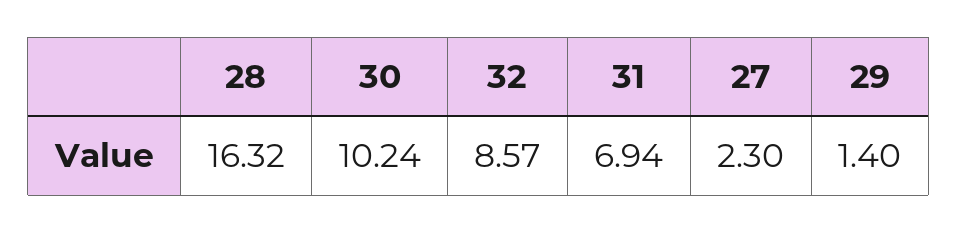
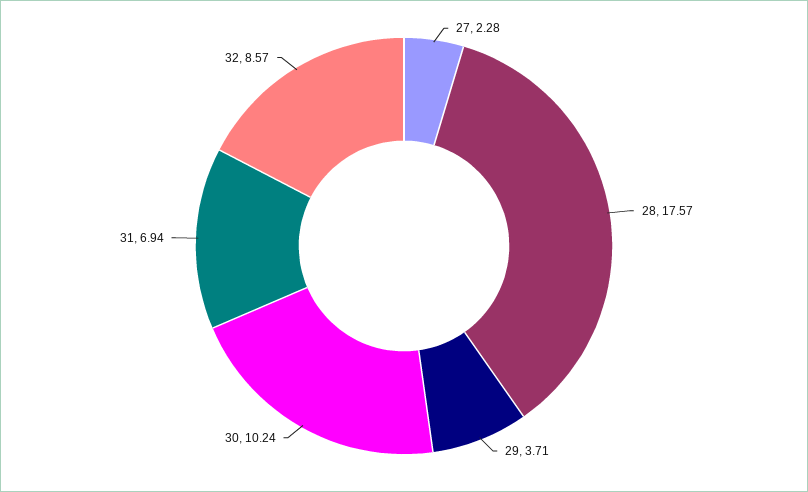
28: 16.32 -> 17.57
27: 2.3 -> 2.28
29: 1.4 -> 3.71

